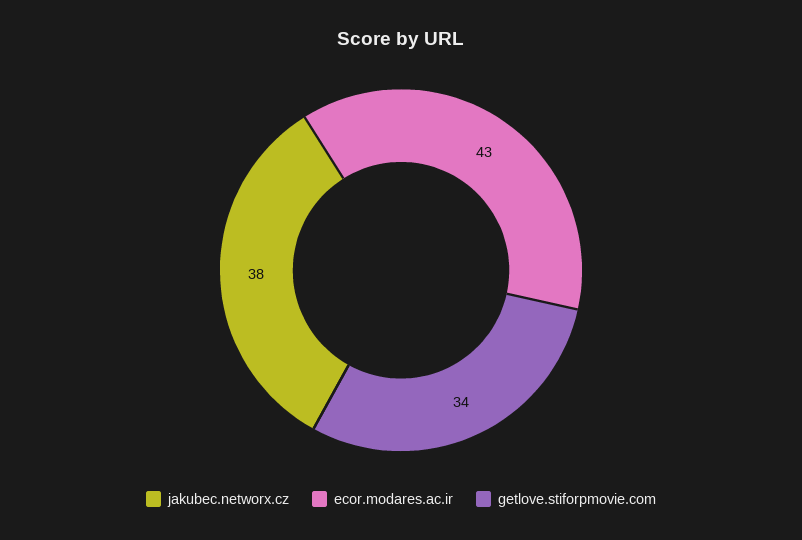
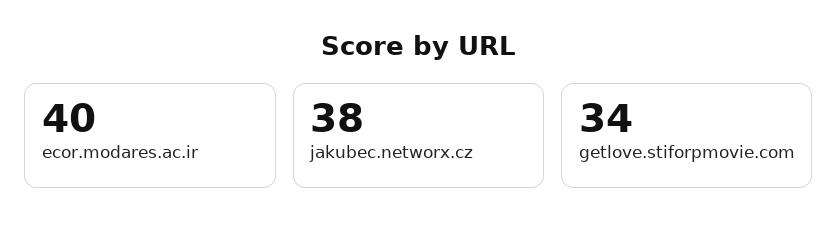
ecor.modares.ac.ir: 43 -> 40

